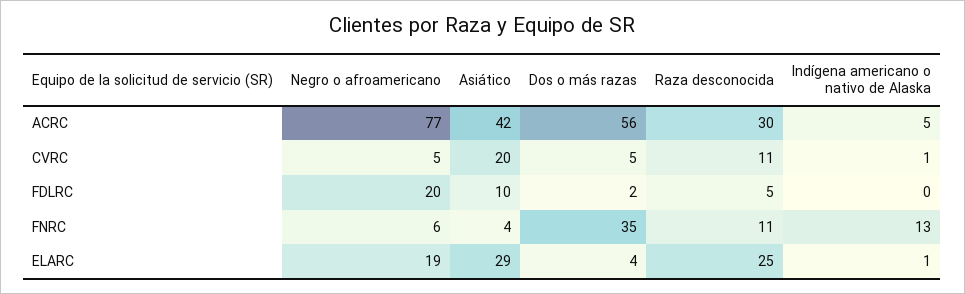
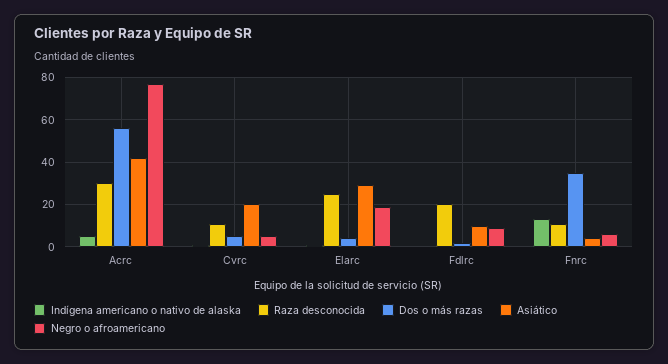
Negro o afroamericano, FDLRC: 20 -> 10
Raza desconocida, FDLRC: 5 -> 20

